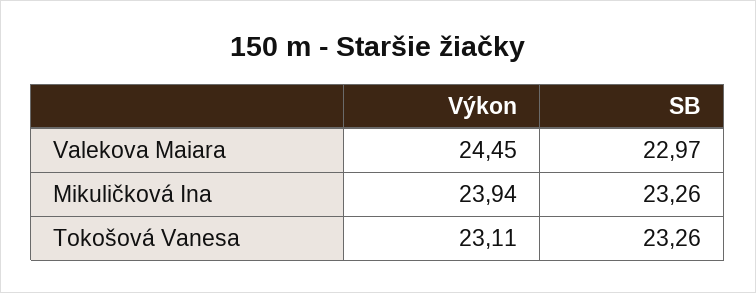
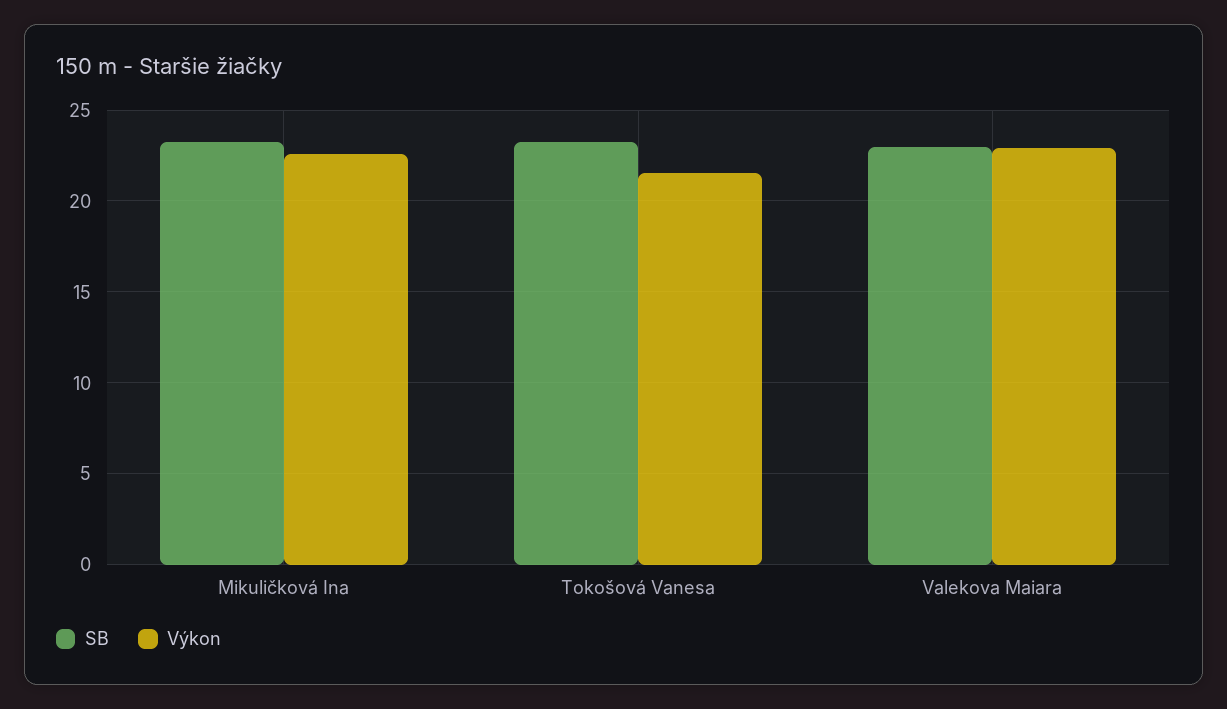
Výkon, Valekova Maiara: 24.45 -> 23
Výkon, Mikuličková Ina: 23.94 -> 22.5
Výkon, Tokošová Vanesa: 23.11 -> 21.5

